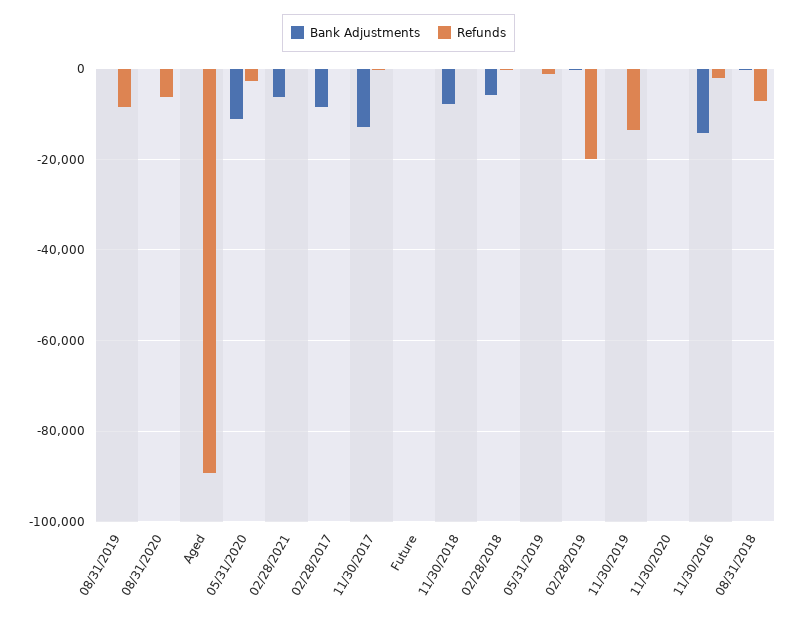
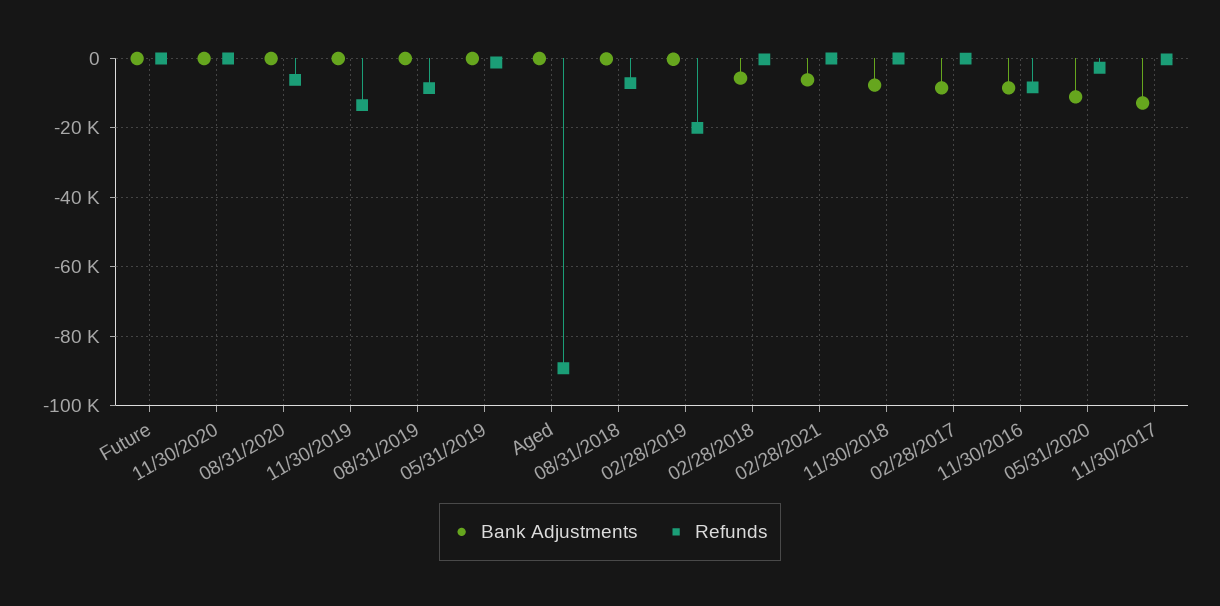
Bank Adjustments, 11/30/2016: -14000 -> -8000
Refunds, 11/30/2016: -2000 -> -8000

